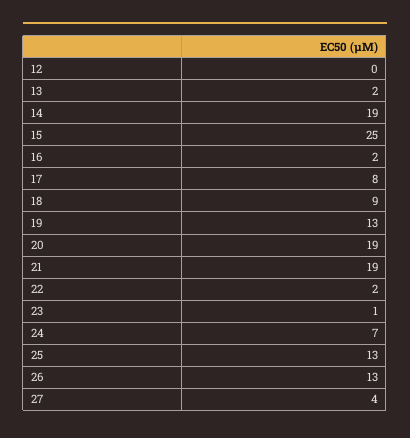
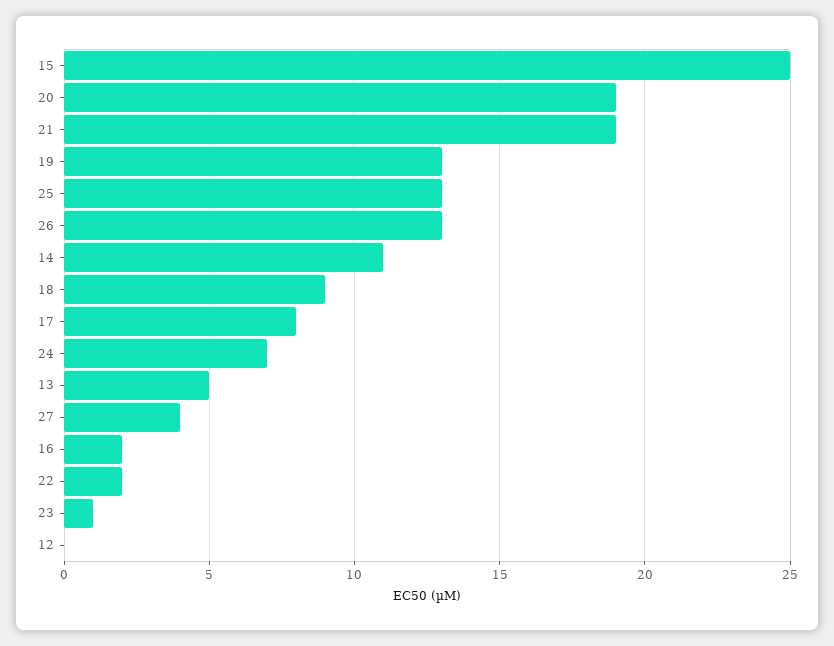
13: 2 -> 5
14: 19 -> 11

